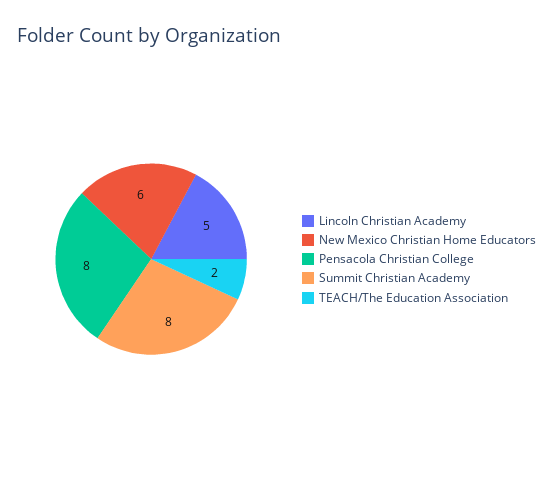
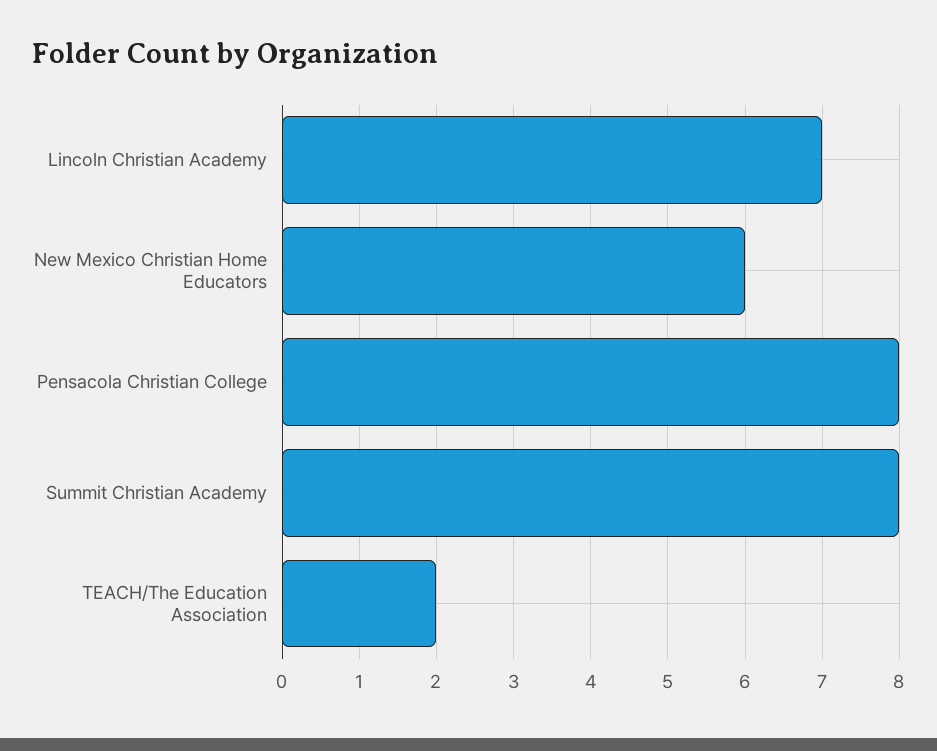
Lincoln Christian Academy: 5 -> 7

